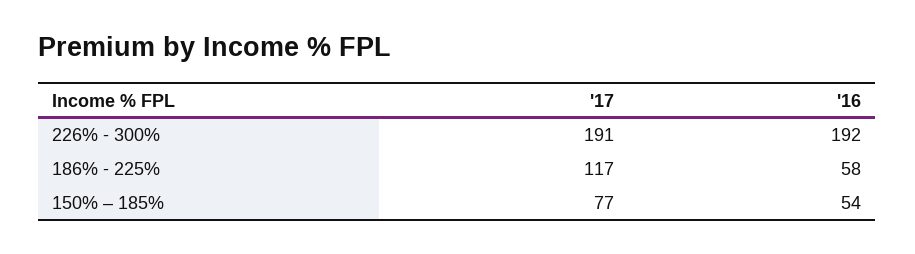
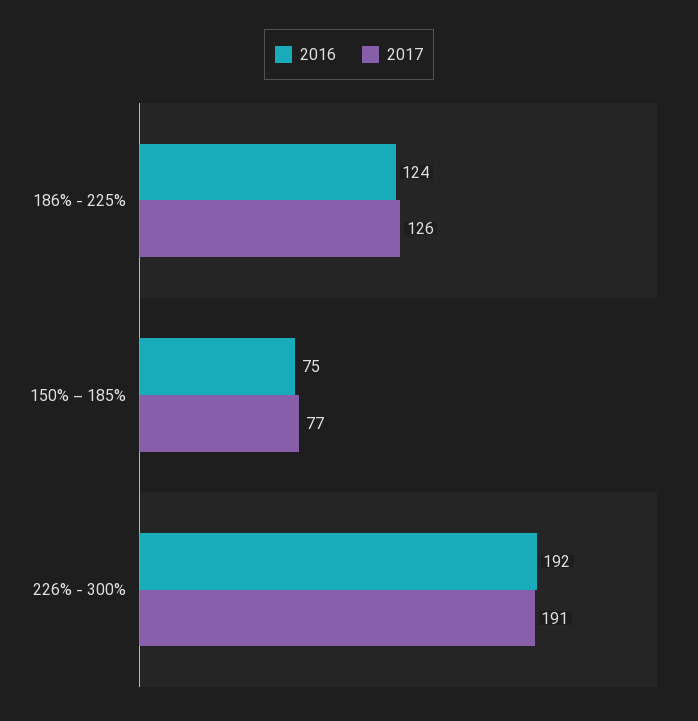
'17, 186% - 225%: 117 -> 126
'16, 186% - 225%: 58 -> 124
'16, 150% – 185%: 54 -> 75

